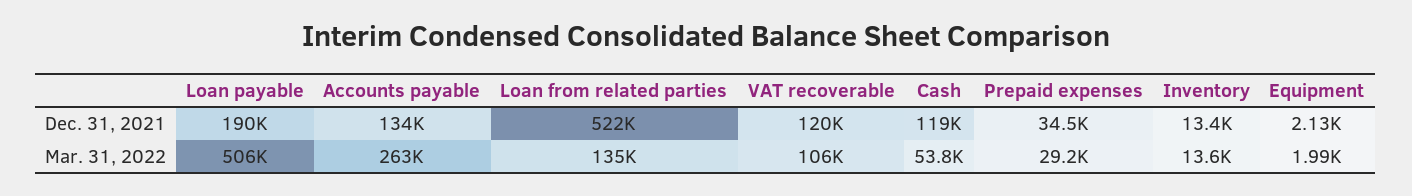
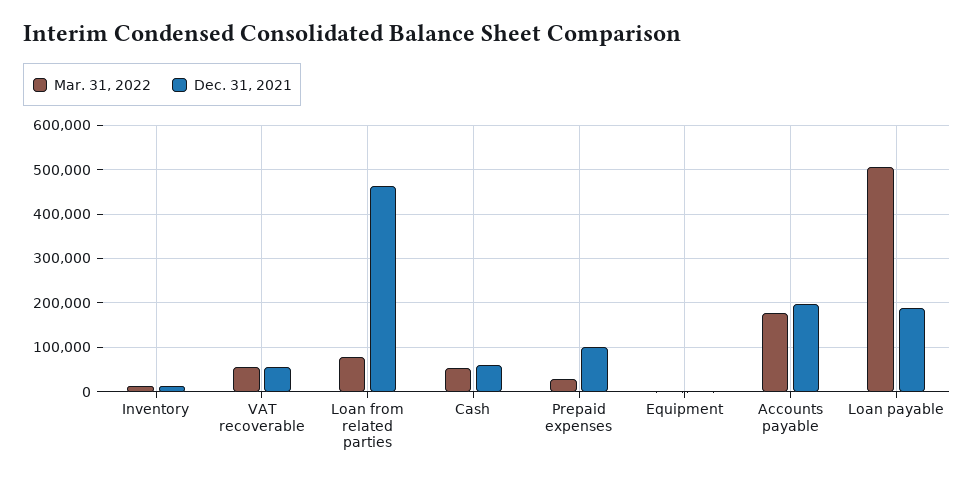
Dec. 31, 2021, Accounts payable: 134000 -> 200000
Dec. 31, 2021, Loan from related parties: 522000 -> 460000
Dec. 31, 2021, VAT recoverable: 120000 -> 60000
Dec. 31, 2021, Cash: 119000 -> 60000
Dec. 31, 2021, Prepaid expenses: 34500 -> 100000
Mar. 31, 2022, Accounts payable: 263000 -> 180000
Mar. 31, 2022, Loan from related parties: 135000 -> 80000
Mar. 31, 2022, VAT recoverable: 106000 -> 60000

